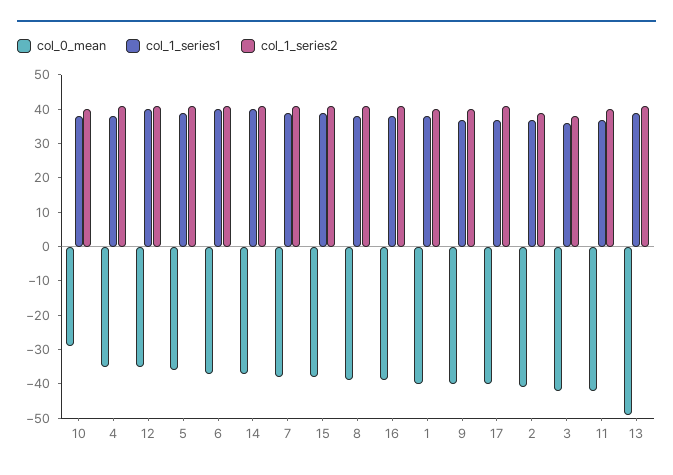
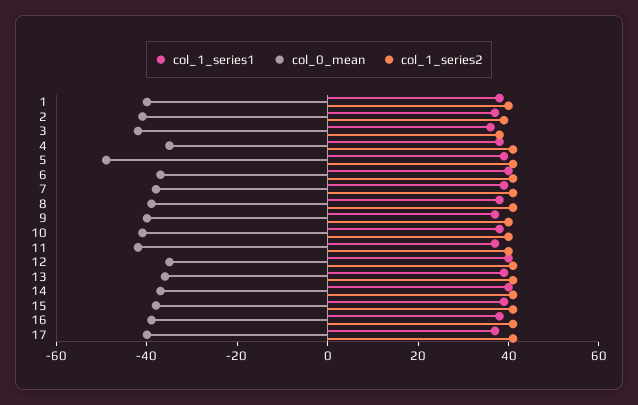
col_0_mean, 10: -30 -> -40
col_0_mean, 5: -35 -> -50
col_0_mean, 13: -50 -> -35

